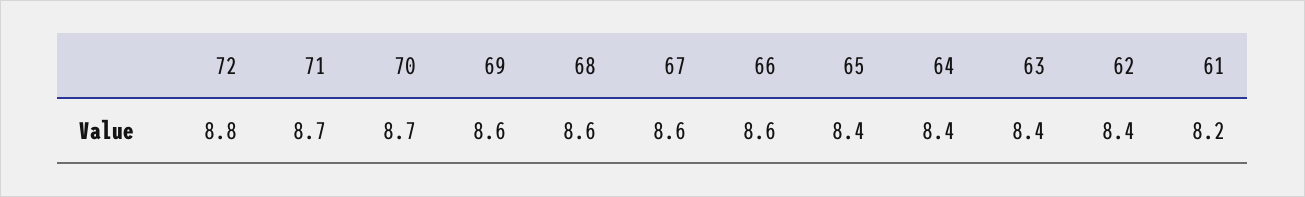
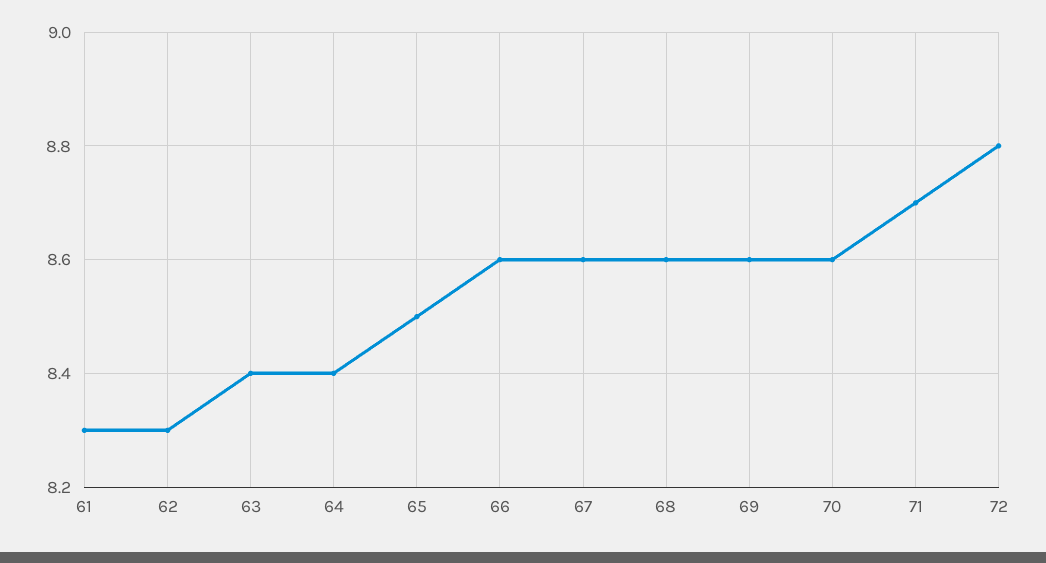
70: 8.7 -> 8.6
65: 8.4 -> 8.5
62: 8.4 -> 8.3
61: 8.2 -> 8.3

